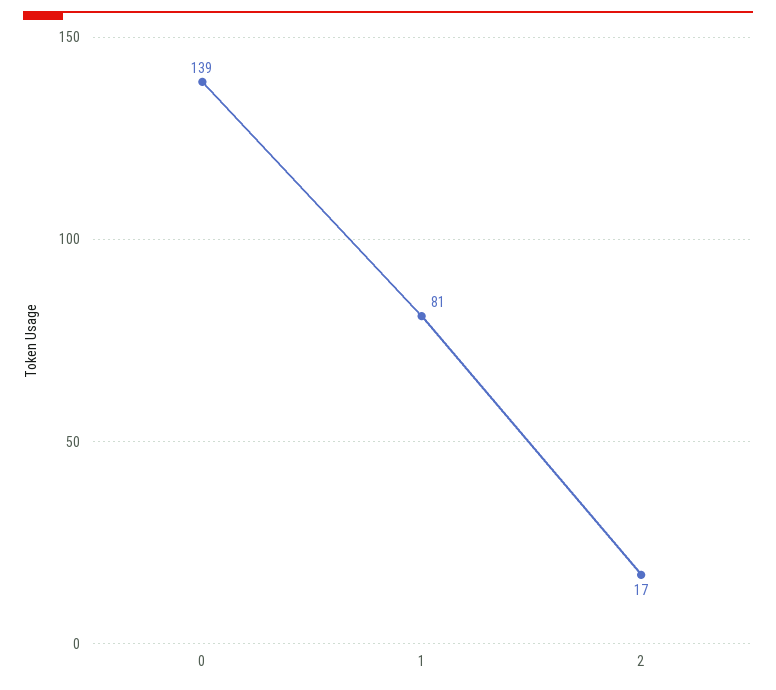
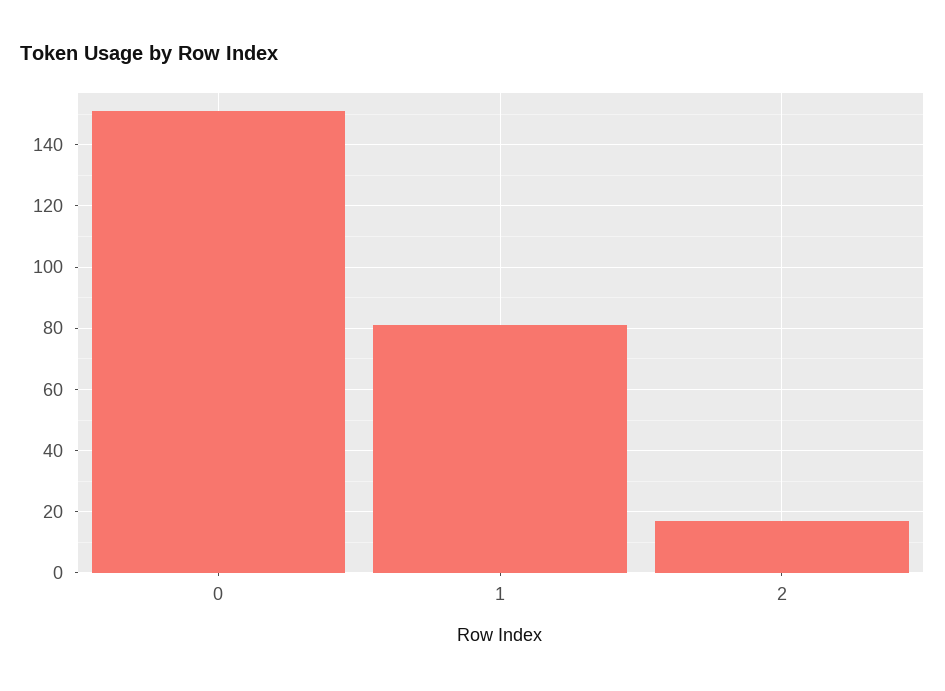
0: 139 -> 150

